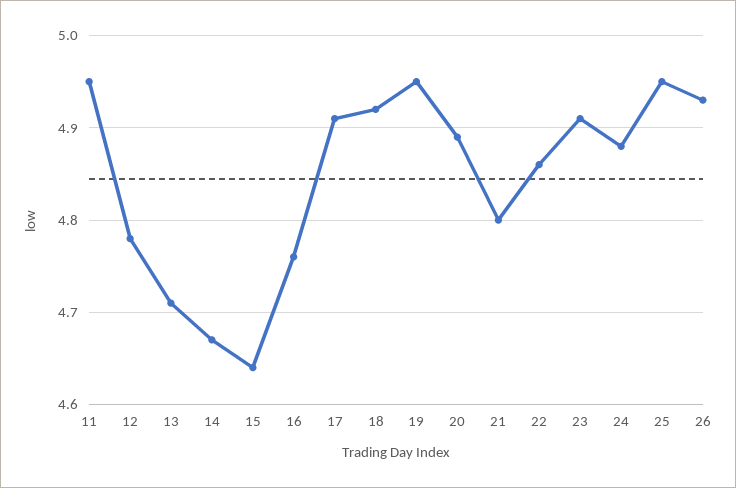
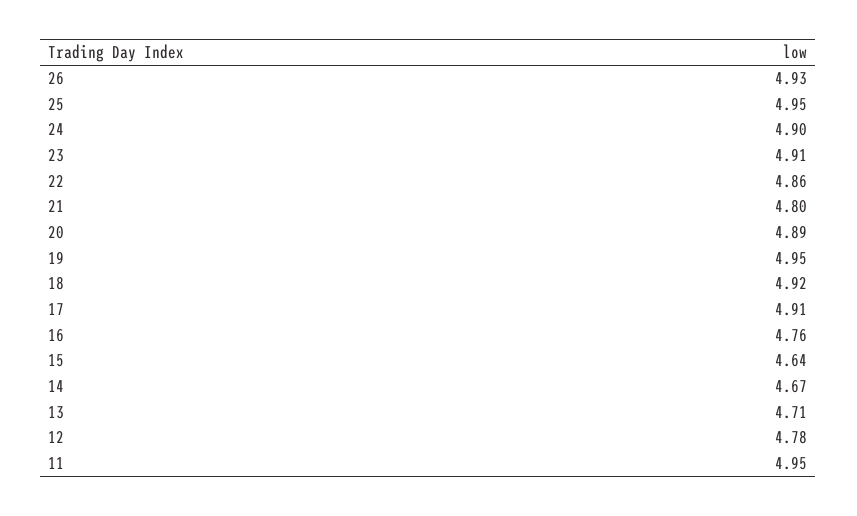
24: 4.88 -> 4.9

